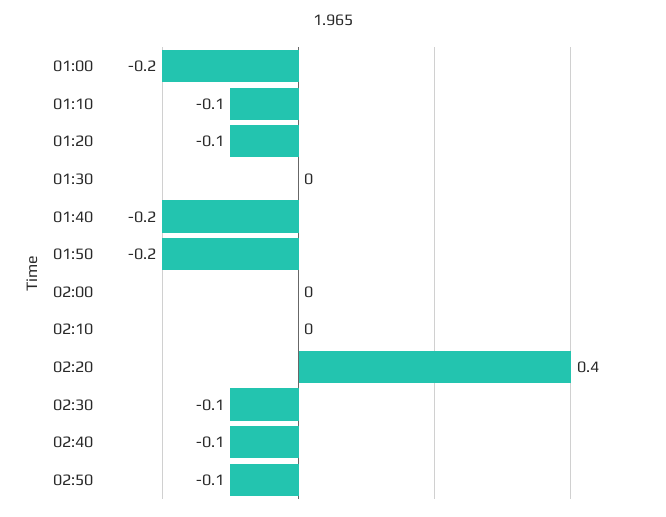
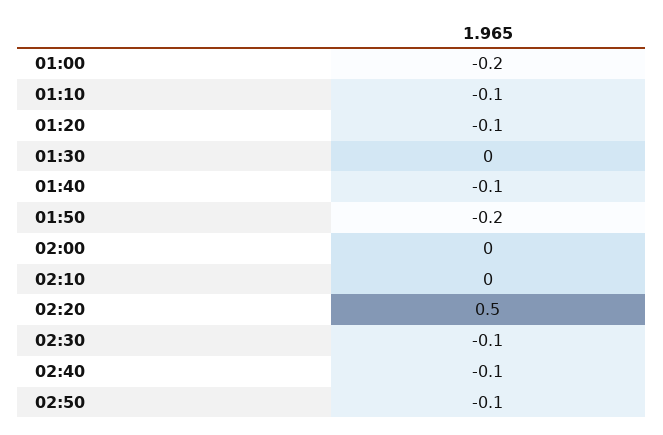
01:40: -0.2 -> -0.1
02:20: 0.4 -> 0.5

